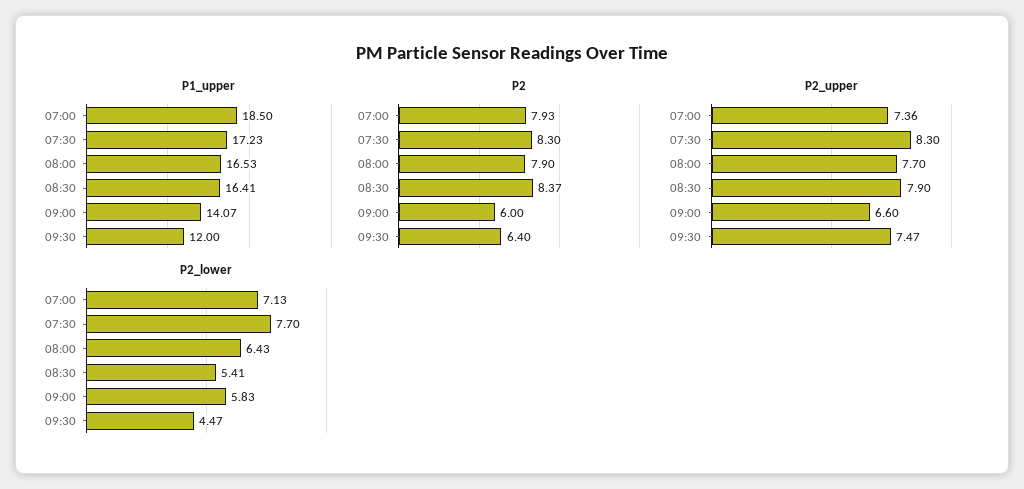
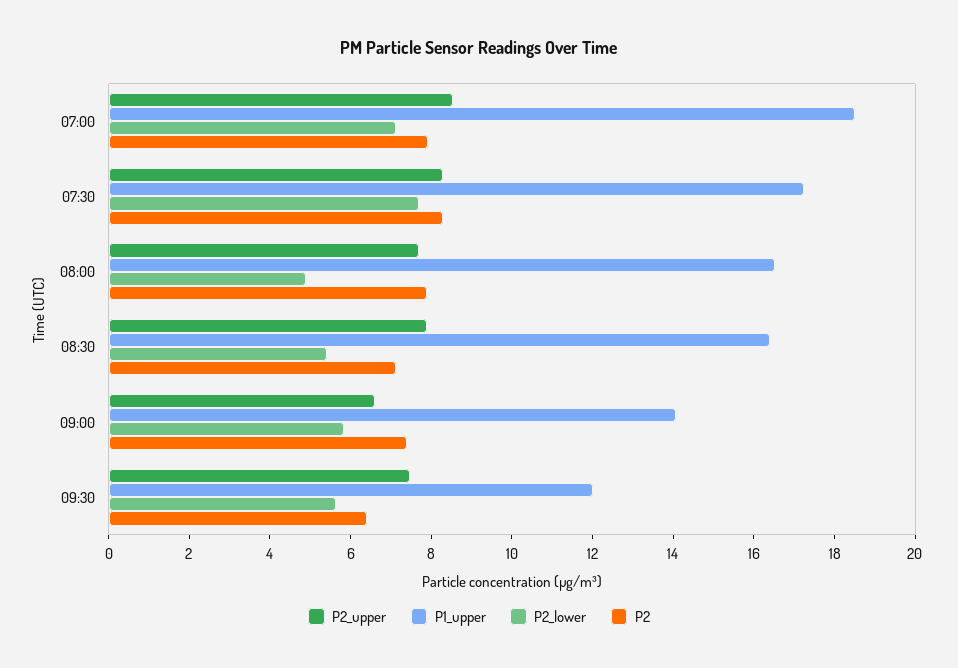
P2, 08:30: 8.37 -> 7
P2, 09:00: 6 -> 7.5
P2_upper, 07:00: 7.36 -> 8.5
P2_lower, 08:00: 6.43 -> 5
P2_lower, 09:30: 4.47 -> 5.5

